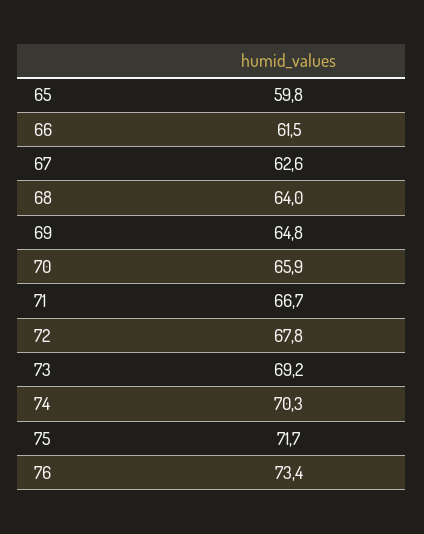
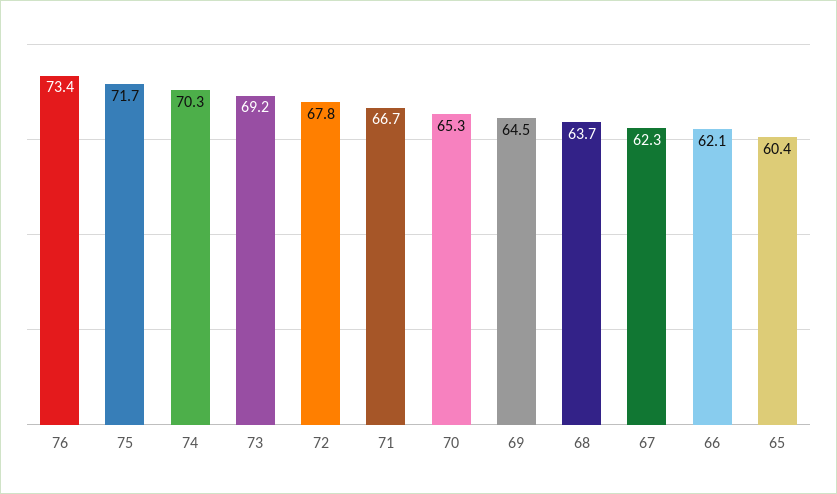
65: 59.8 -> 60.4
66: 61.5 -> 62.1
67: 62.6 -> 62.3
68: 64 -> 63.7
69: 64.8 -> 64.5
70: 65.9 -> 65.3

